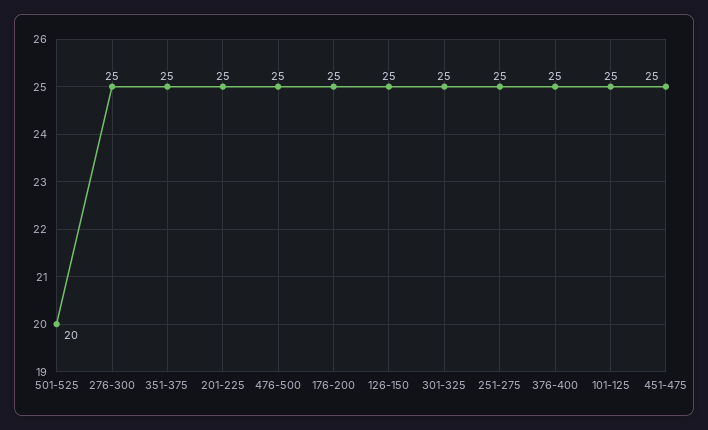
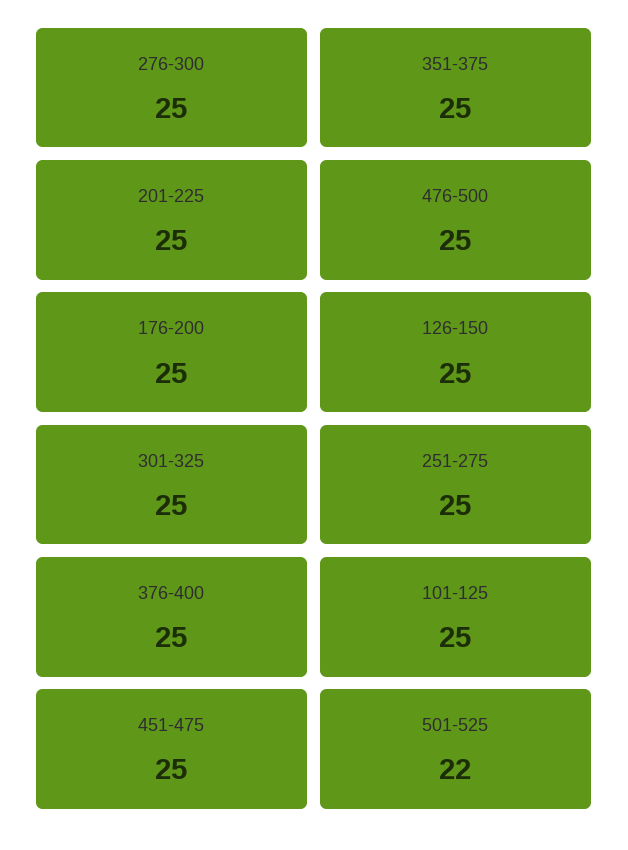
501-525: 20 -> 22

